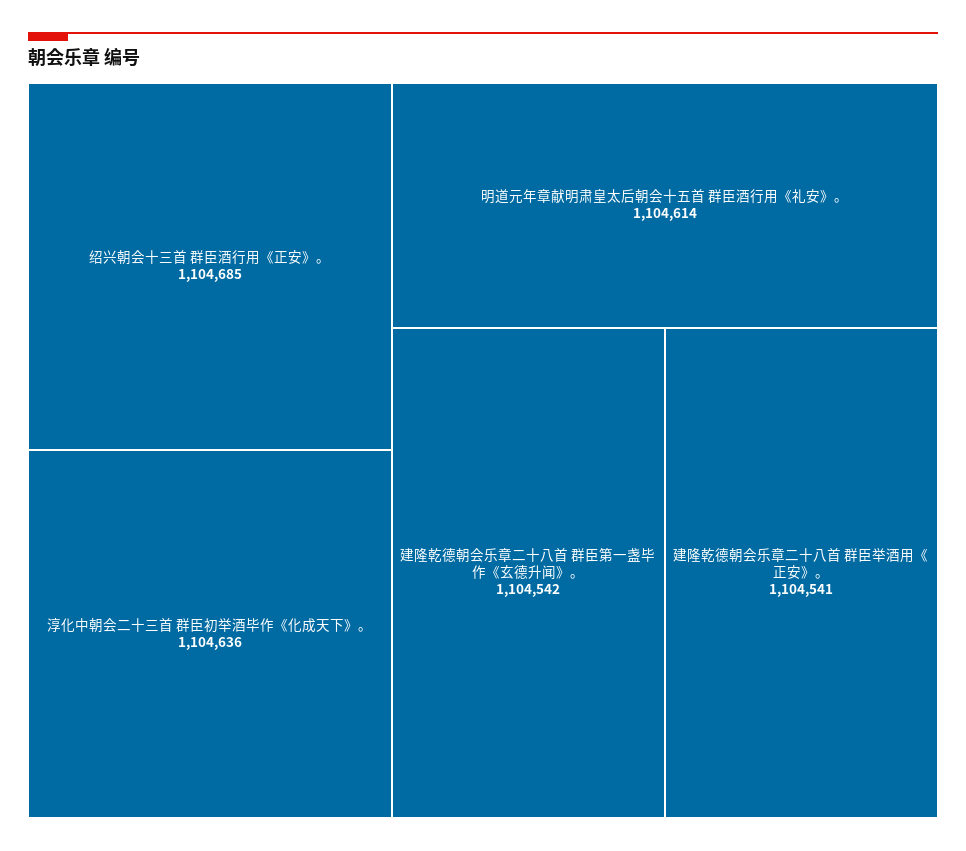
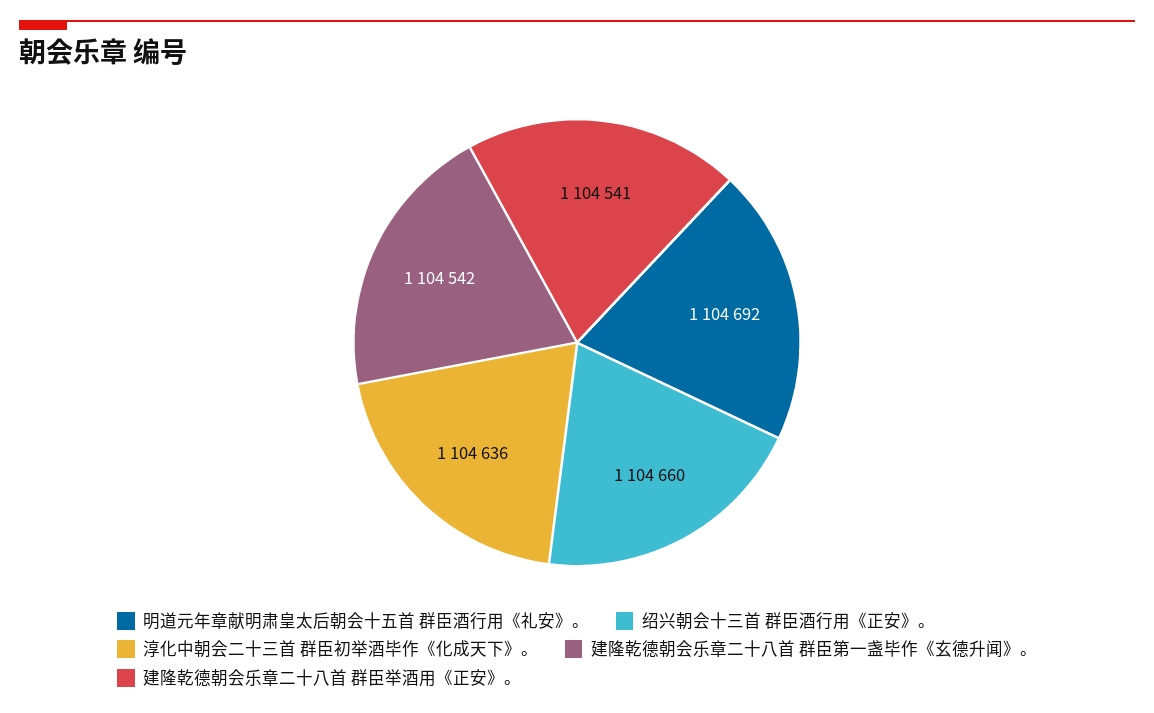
绍兴朝会十三首 群臣酒行用《正安》。: 1104685 -> 1104660
明道元年章献明肃皇太后朝会十五首 群臣酒行用《礼安》。: 1104614 -> 1104692

